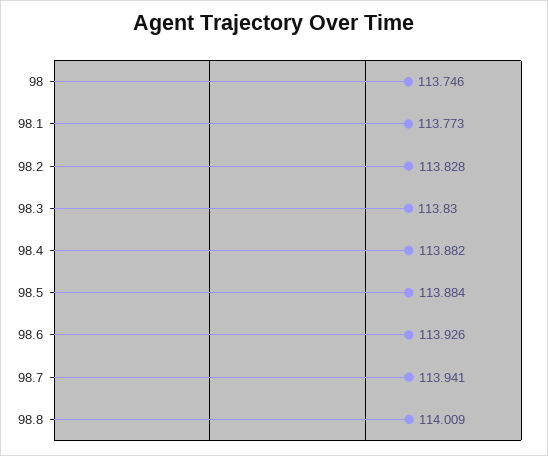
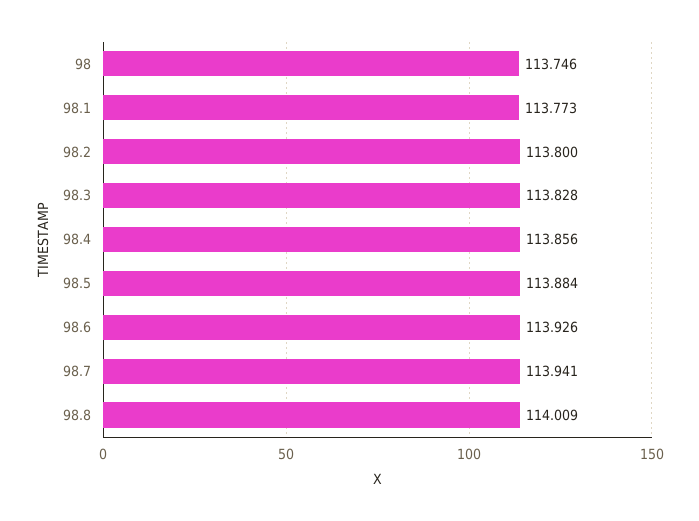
98.2: 113.828 -> 113.8
98.3: 113.83 -> 113.828
98.4: 113.882 -> 113.856

